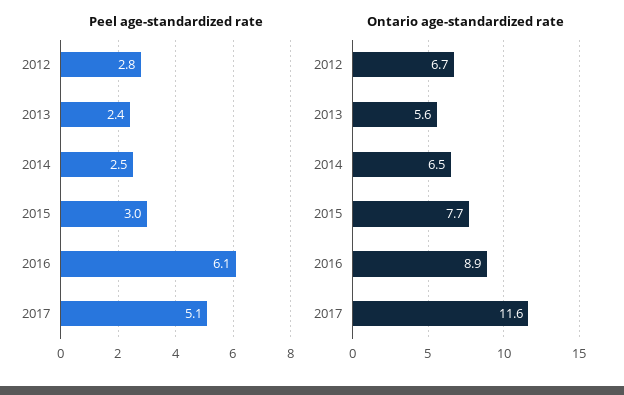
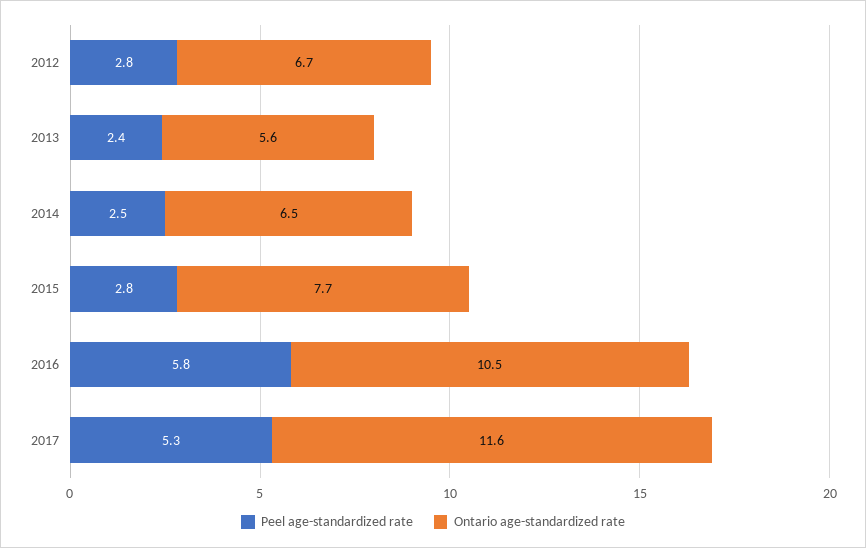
Peel age-standardized rate, 2015: 3 -> 2.8
Peel age-standardized rate, 2016: 6.1 -> 5.8
Peel age-standardized rate, 2017: 5.1 -> 5.3
Ontario age-standardized rate, 2016: 8.9 -> 10.5

